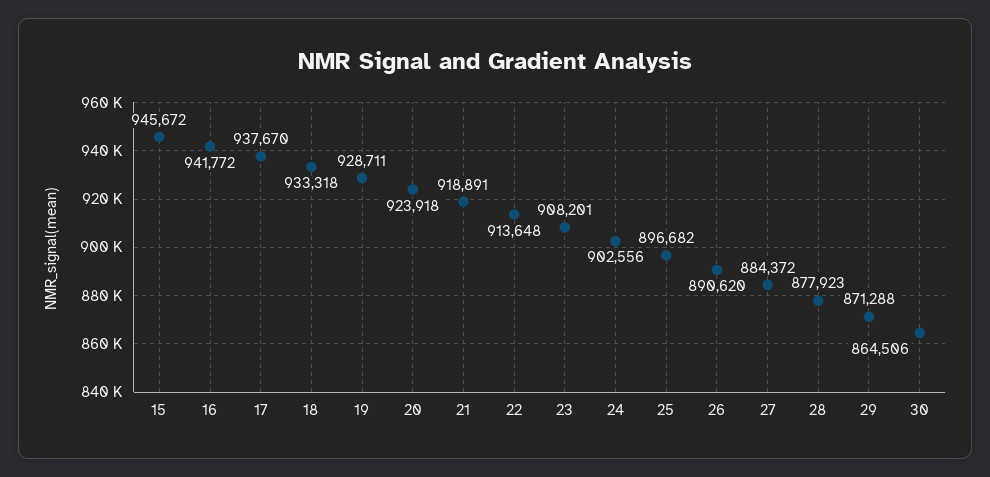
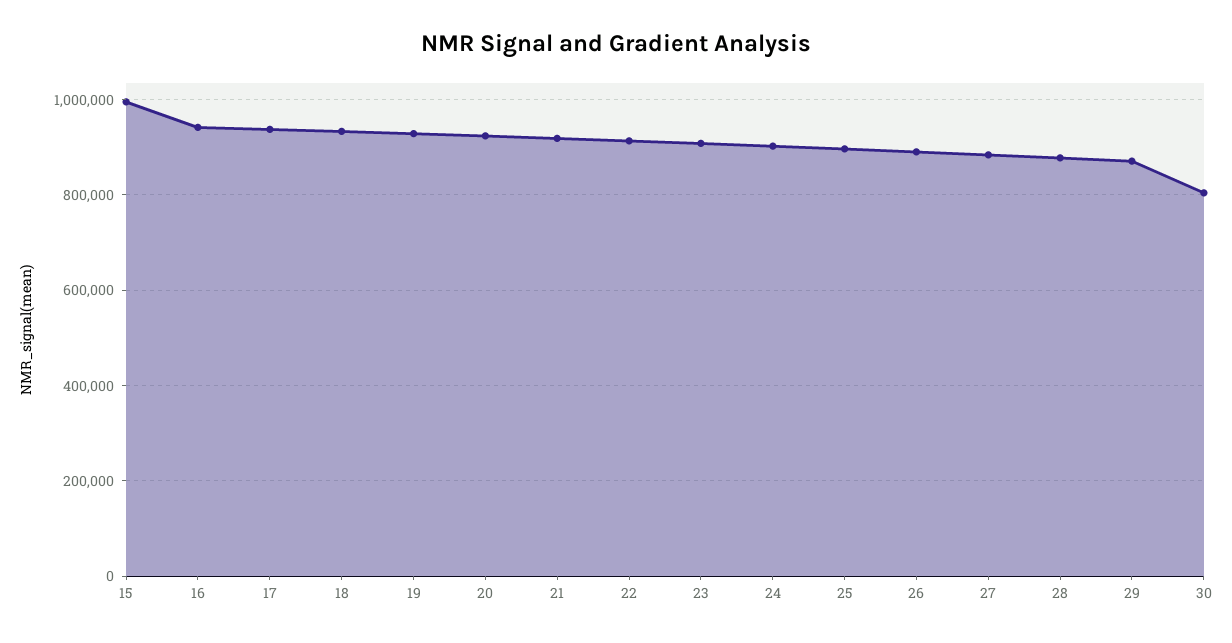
15: 945672 -> 1000000
30: 864506 -> 800000

